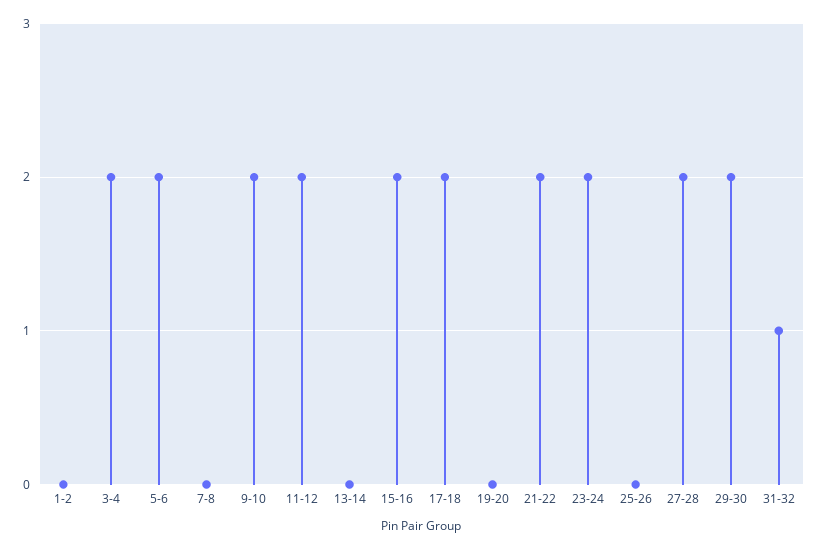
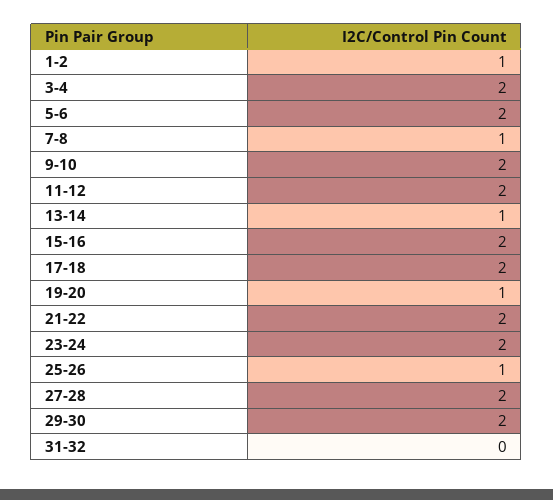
1-2: 0 -> 1
7-8: 0 -> 1
13-14: 0 -> 1
19-20: 0 -> 1
25-26: 0 -> 1
31-32: 1 -> 0

